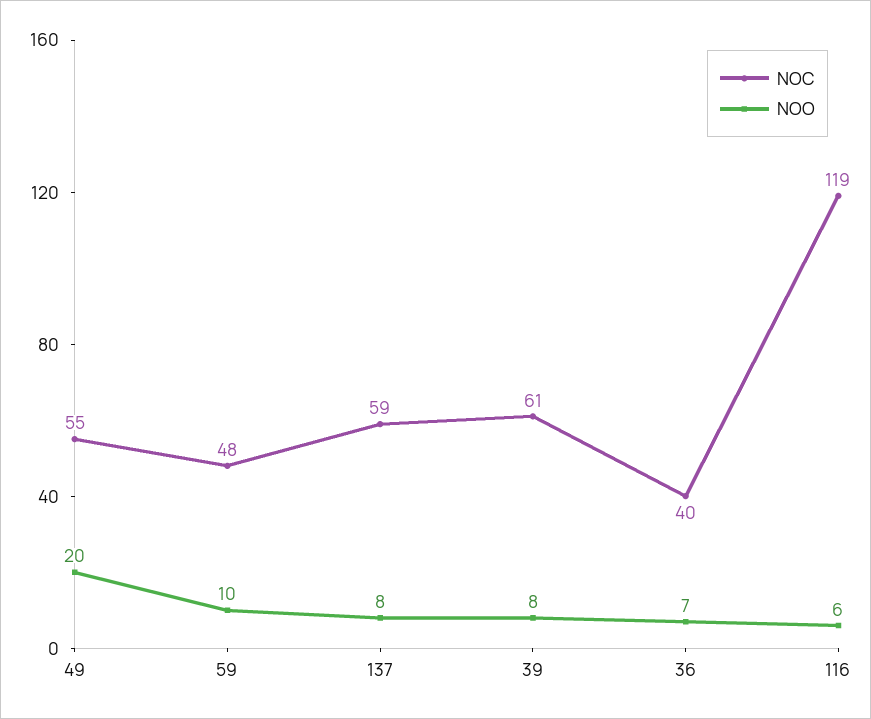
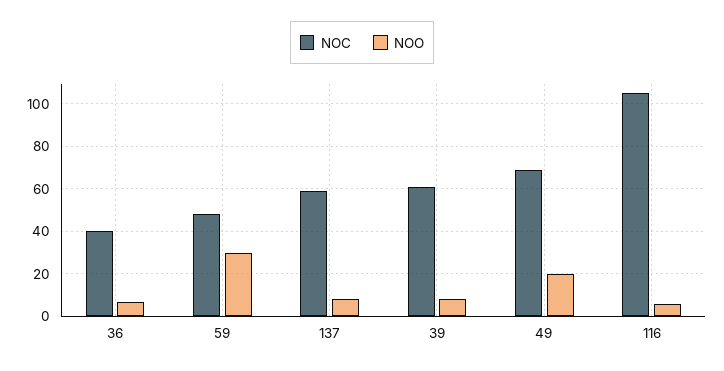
NOC, 49: 55 -> 70
NOO, 59: 10 -> 30
NOC, 116: 119 -> 105

